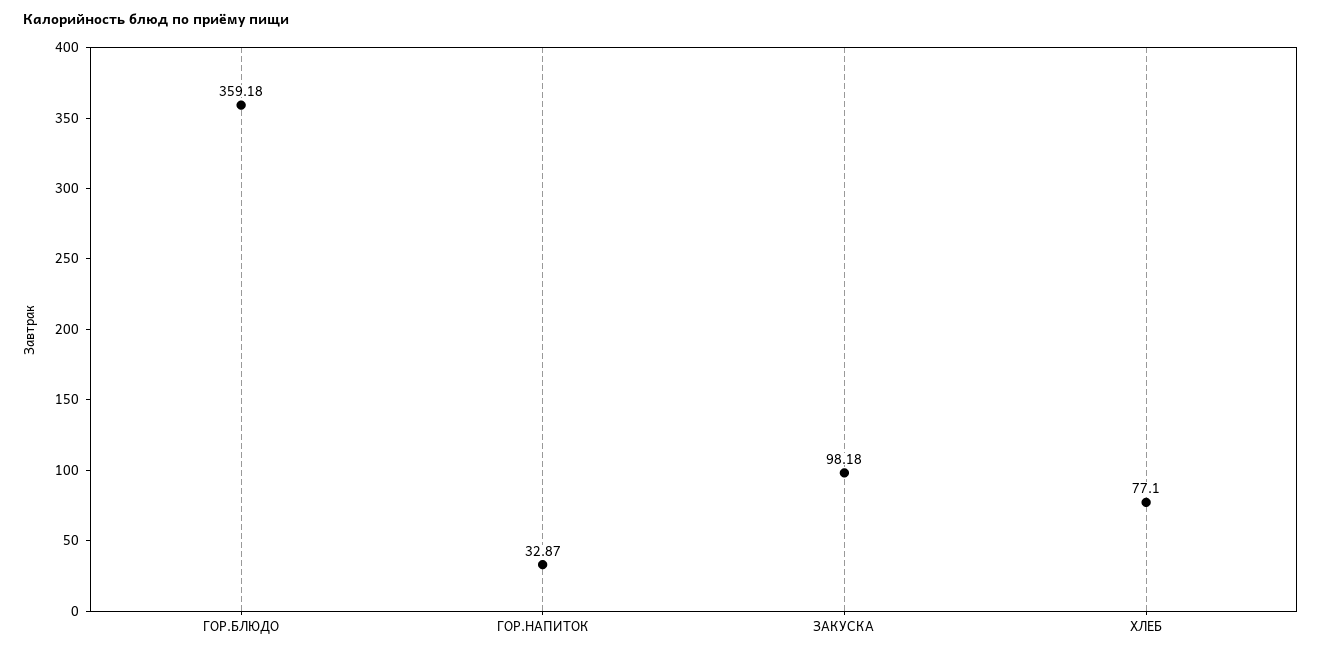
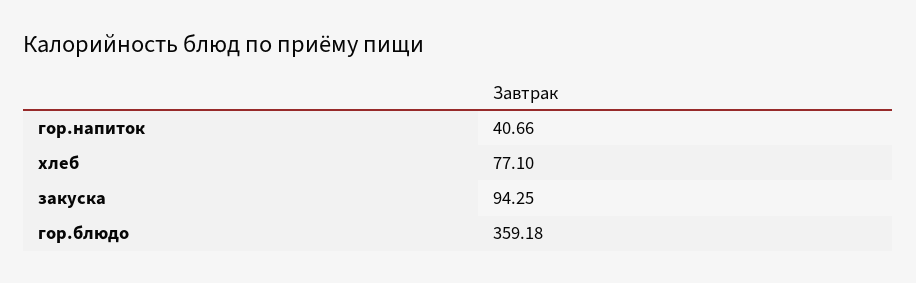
ГОР.НАПИТОК: 32.87 -> 40.66
ЗАКУСКА: 98.18 -> 94.25

